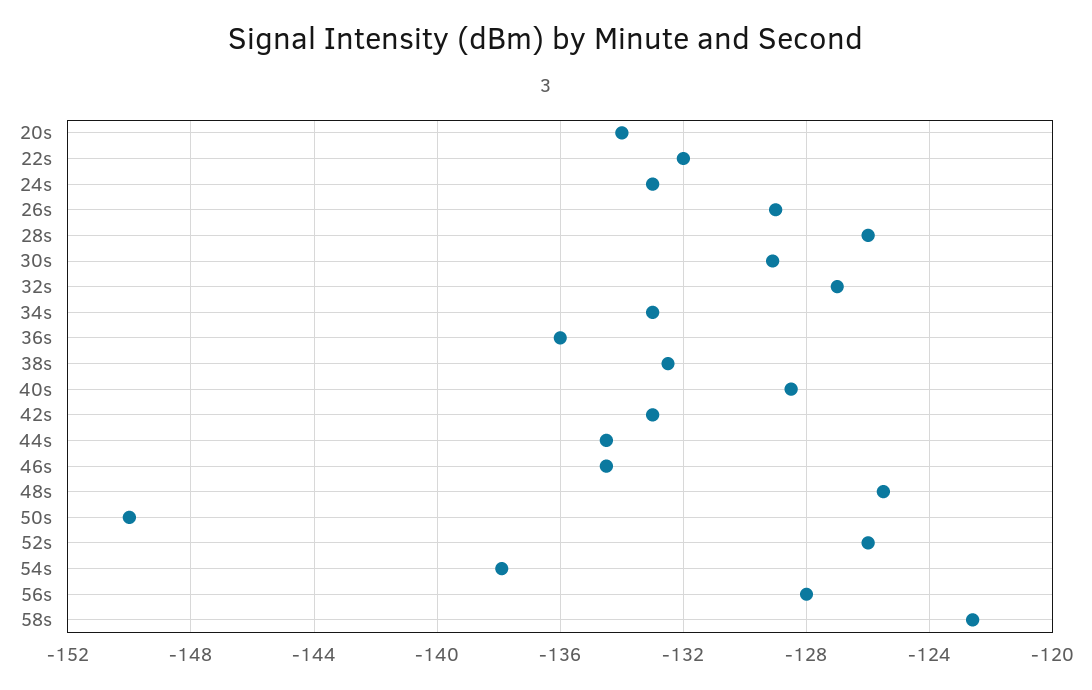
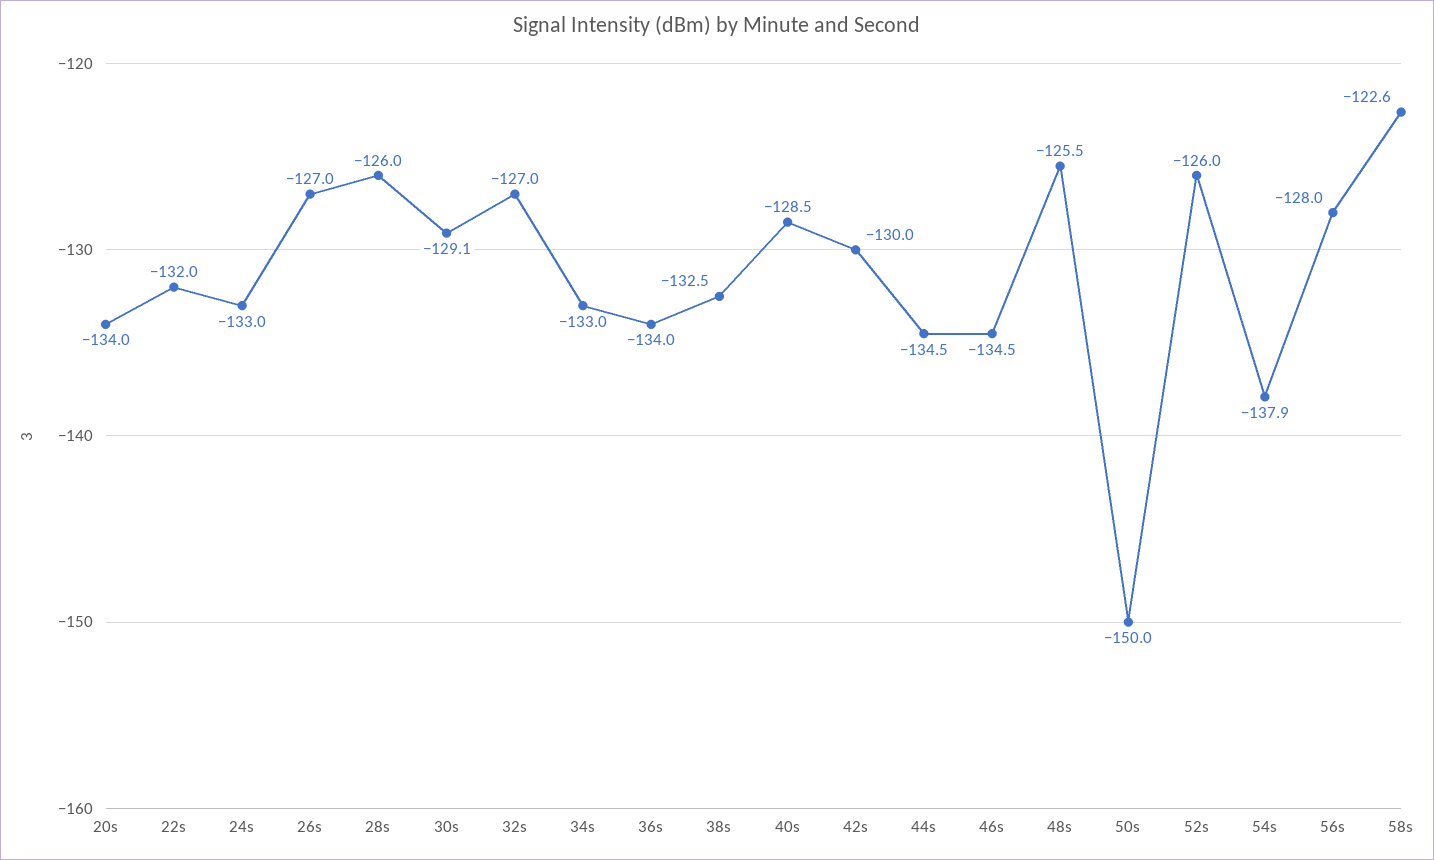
26s: -129 -> -127
36s: -136 -> -134
42s: -133 -> -130

